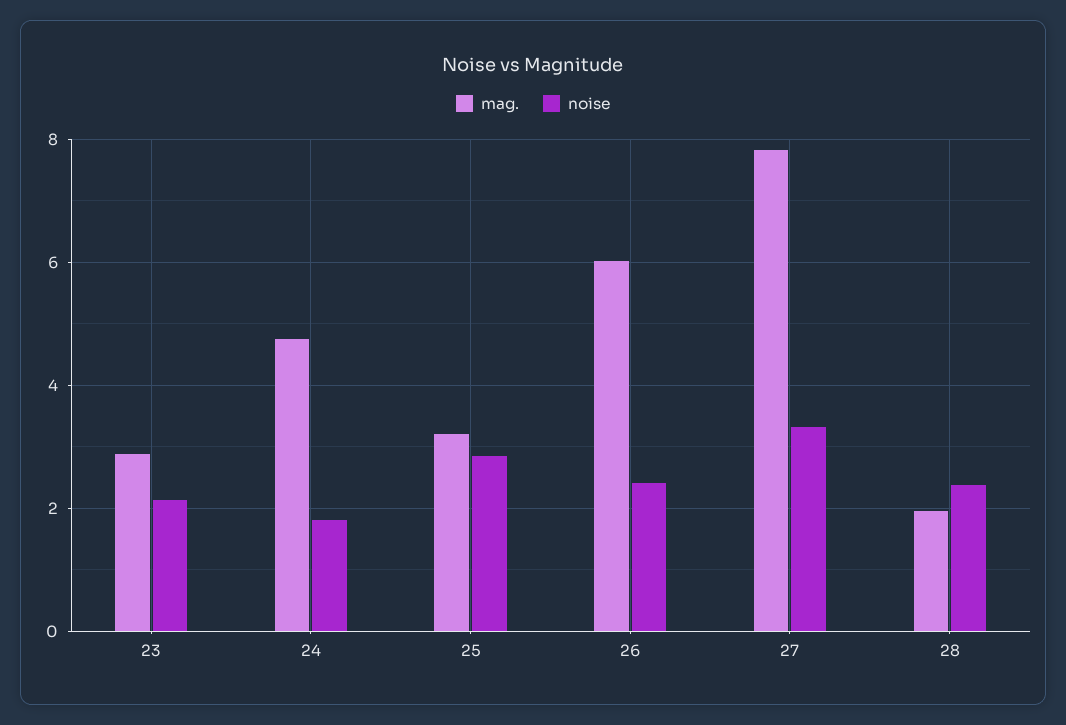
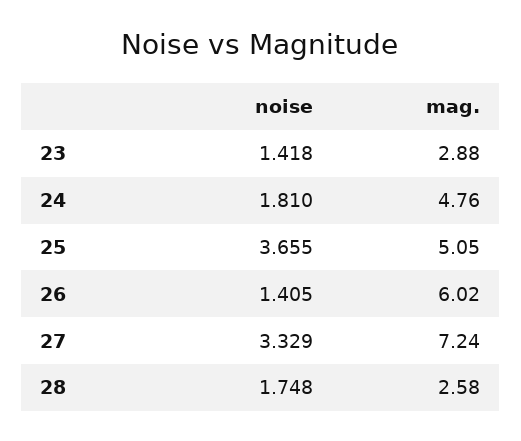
noise, 23: 2.2 -> 1.418
mag., 25: 3.2 -> 5.05
noise, 25: 2.8 -> 3.655
noise, 26: 2.4 -> 1.405
mag., 27: 7.8 -> 7.24
mag., 28: 2 -> 2.58
noise, 28: 2.4 -> 1.748

